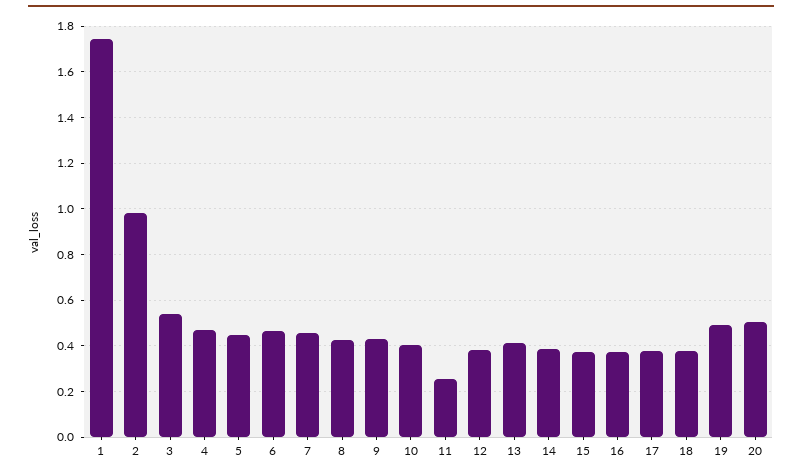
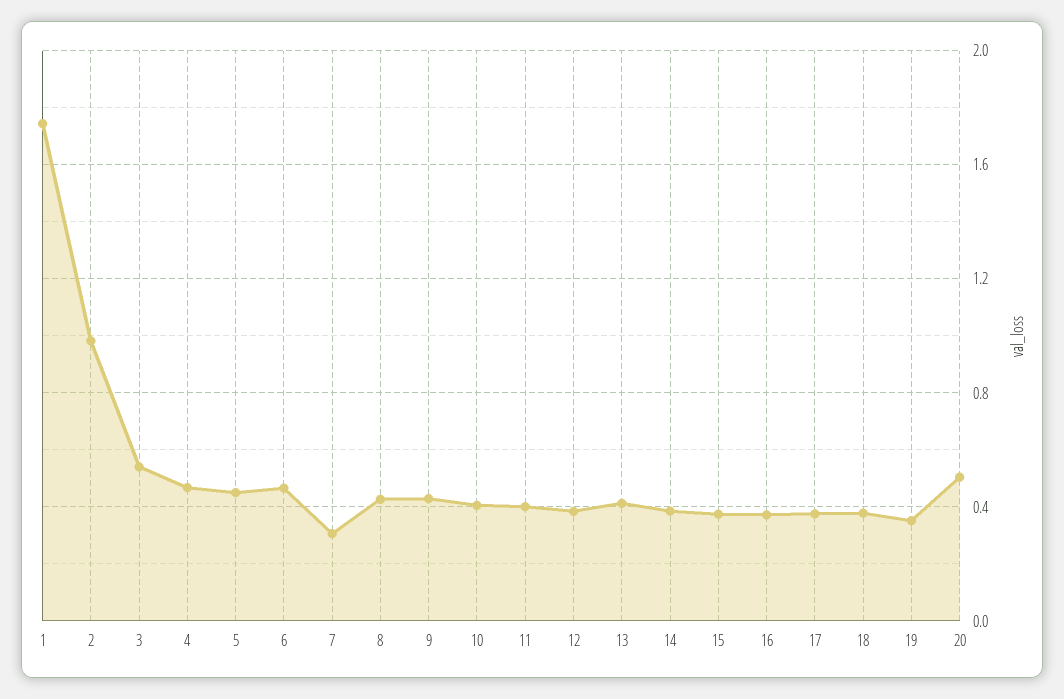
7: 0.45 -> 0.3
11: 0.25 -> 0.4
19: 0.5 -> 0.35

